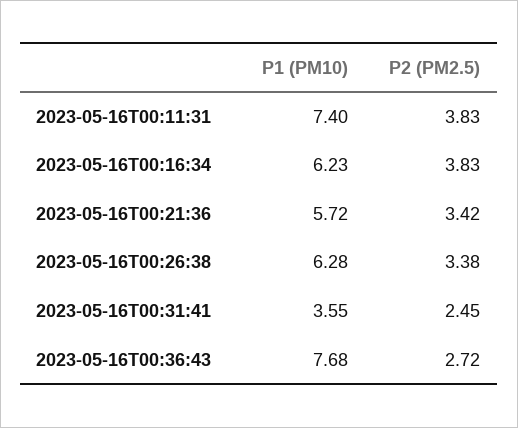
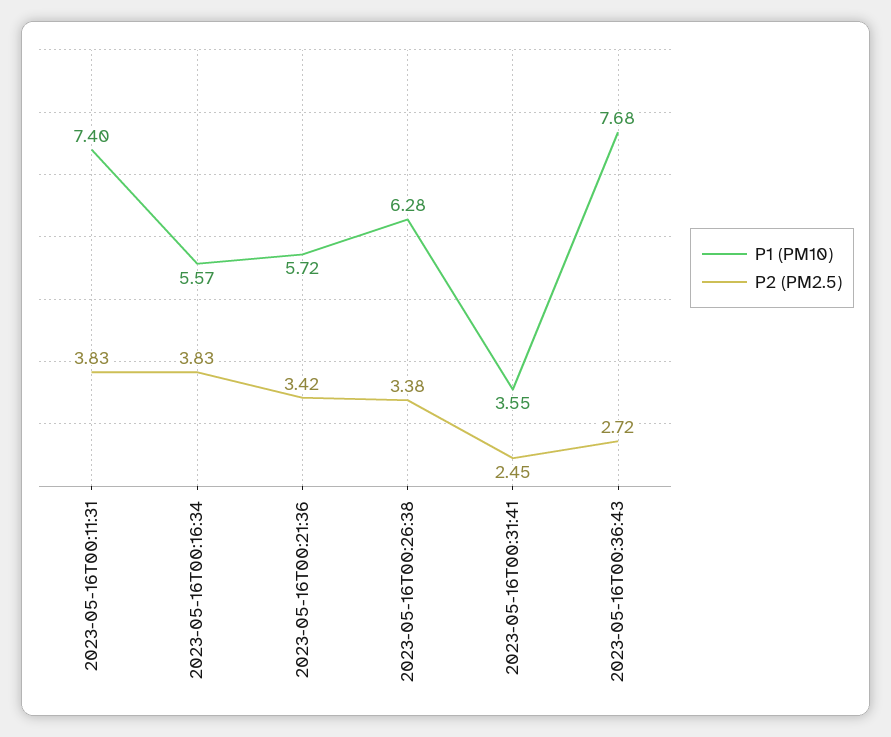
P1 (PM10), 2023-05-16T00:16:34: 6.23 -> 5.57

